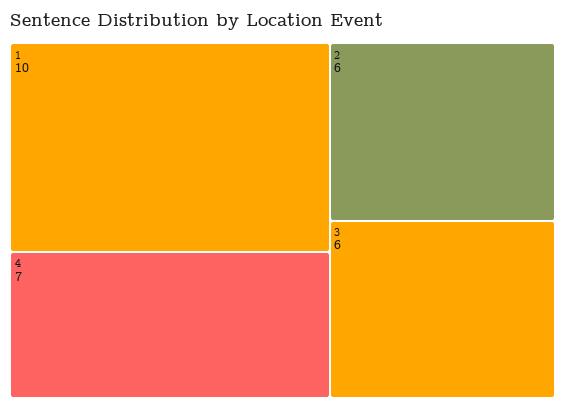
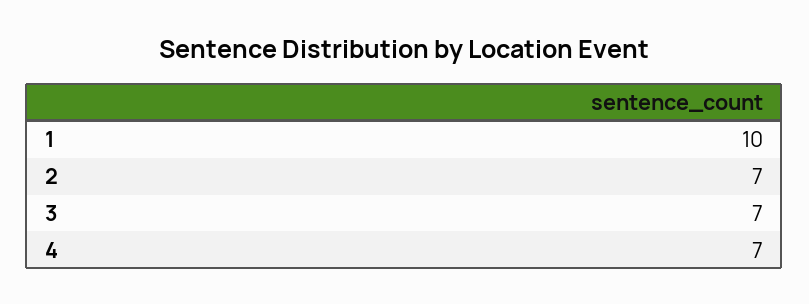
2: 6 -> 7
3: 6 -> 7

